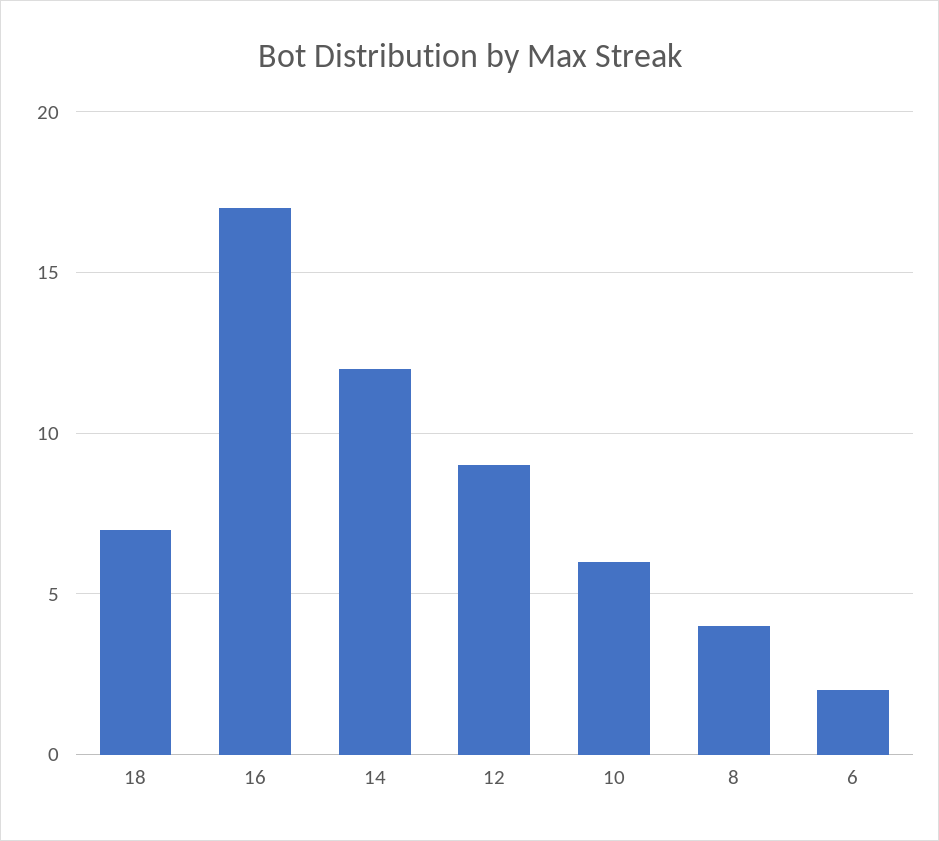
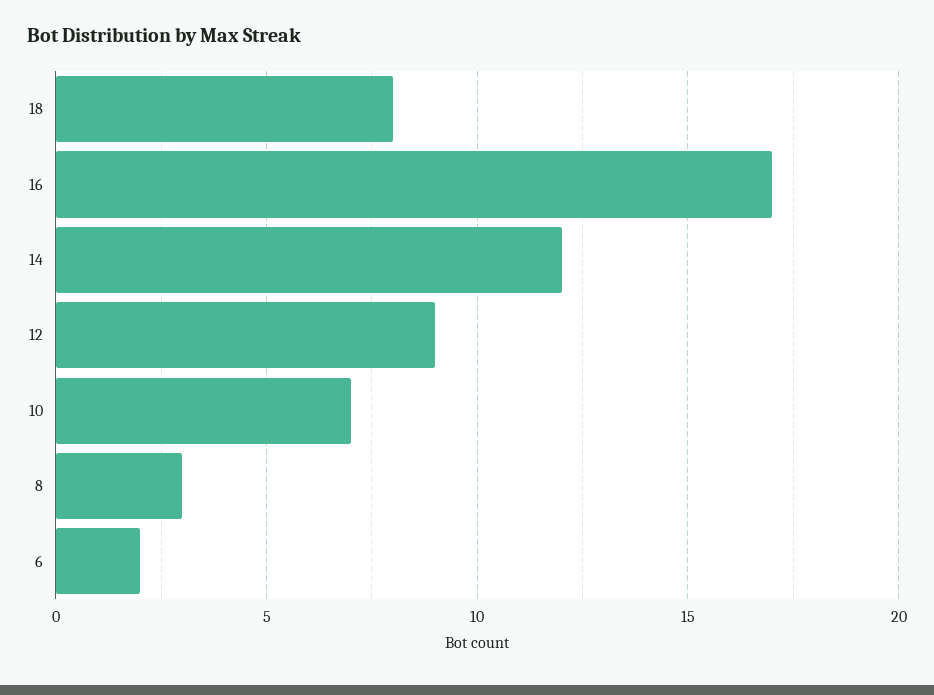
18: 7 -> 8
10: 6 -> 7
8: 4 -> 3

